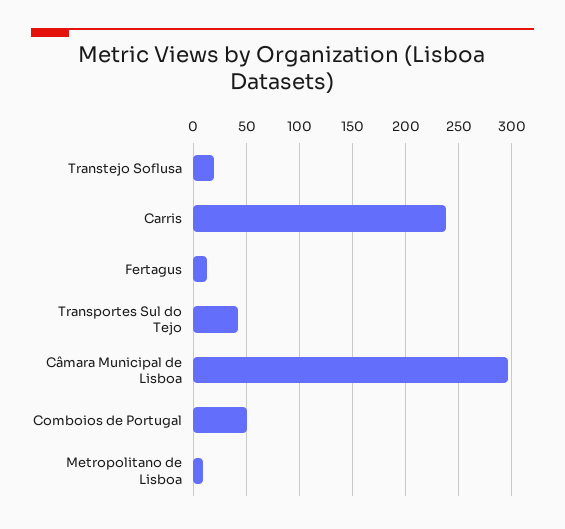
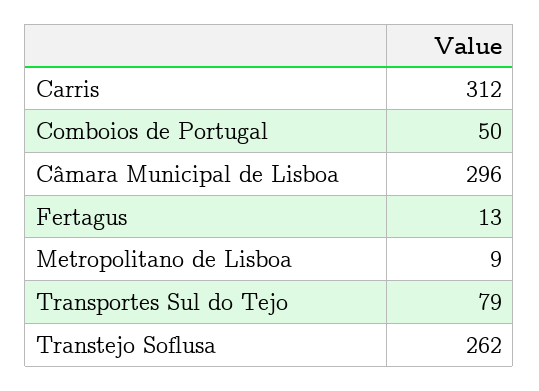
Transtejo Soflusa: 20 -> 262
Carris: 240 -> 312
Transportes Sul do Tejo: 40 -> 79

